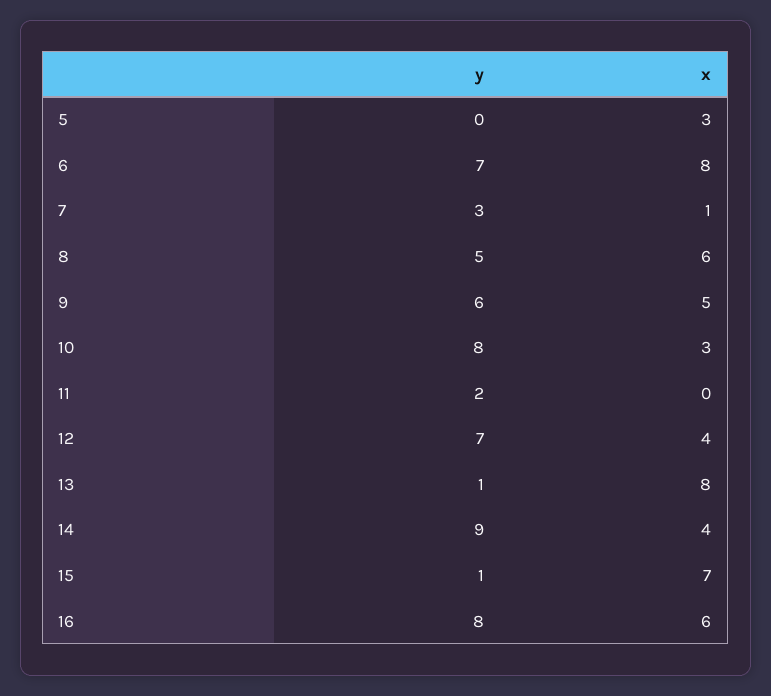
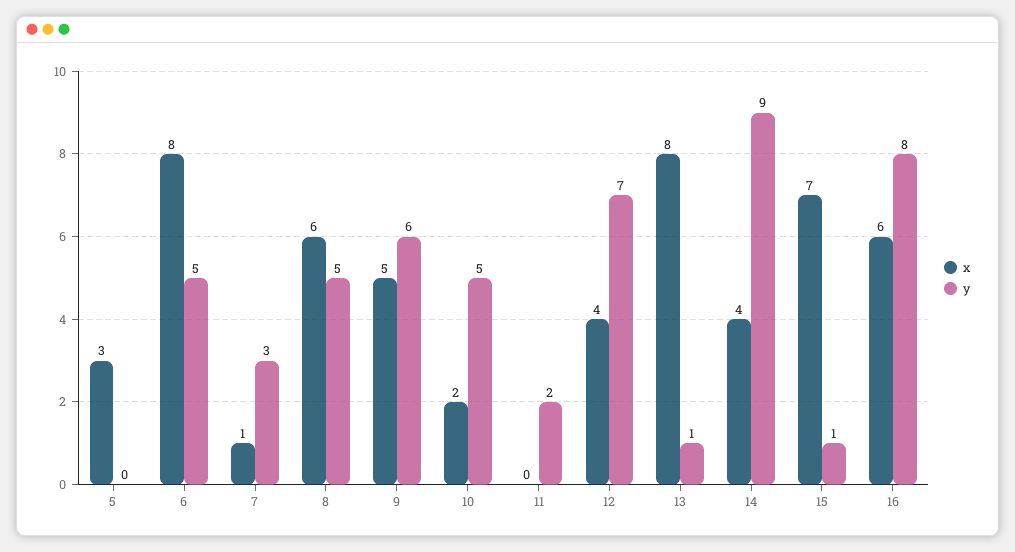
y, 6: 7 -> 5
y, 10: 8 -> 5
x, 10: 3 -> 2

